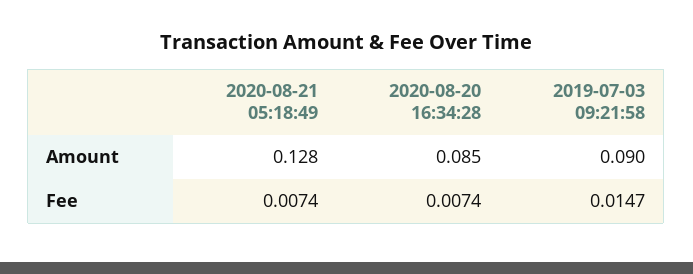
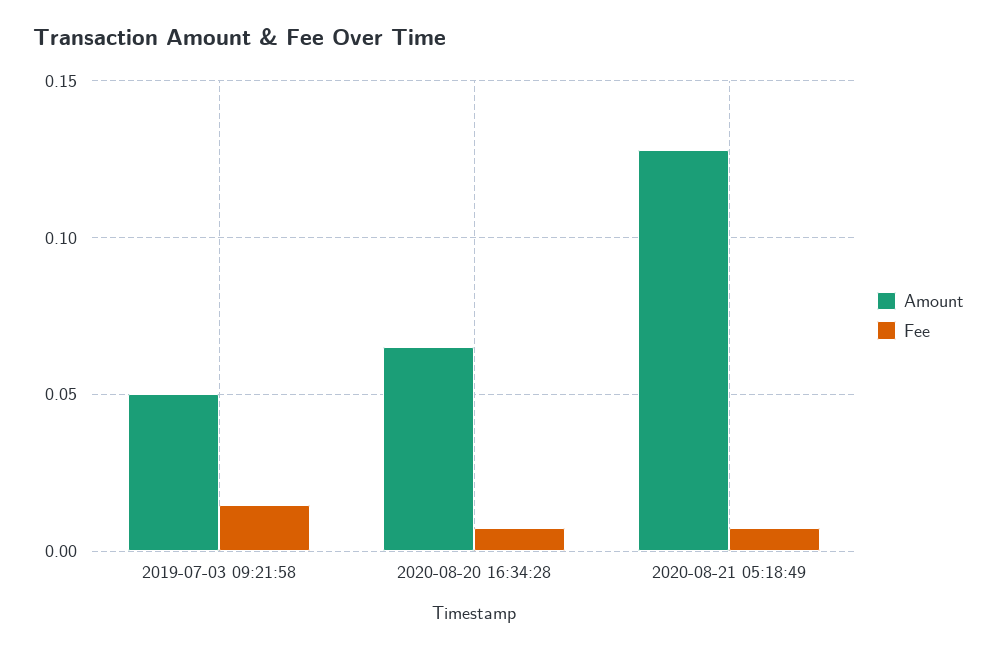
Amount, 2020-08-20 16:34:28: 0.085 -> 0.065
Amount, 2019-07-03 09:21:58: 0.09 -> 0.05

